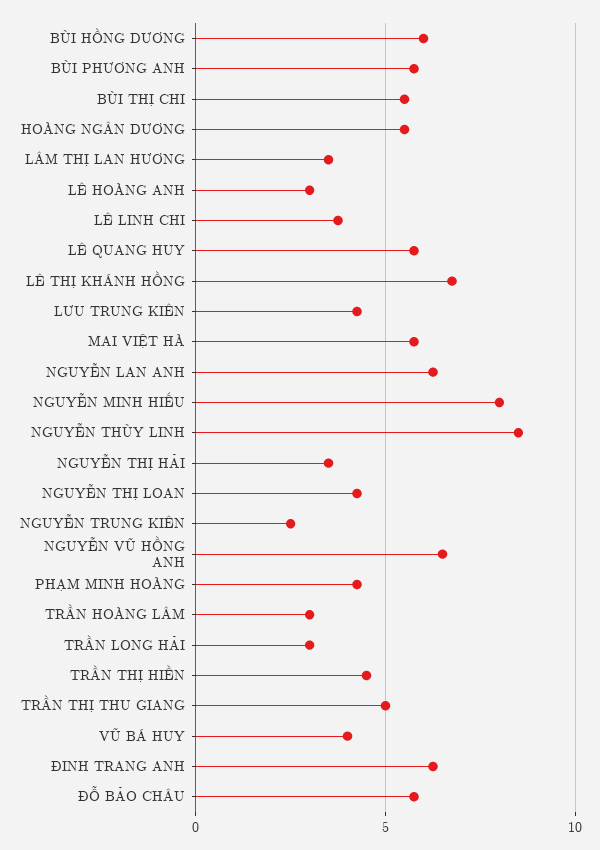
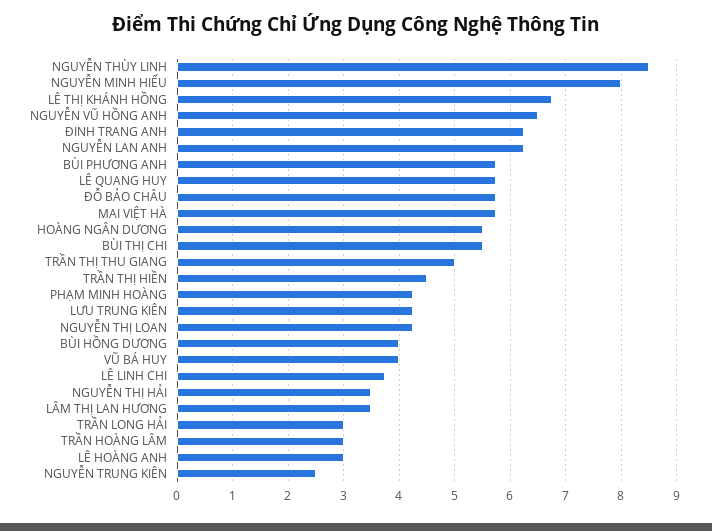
BÙI HỒNG DƯƠNG: 6 -> 4

